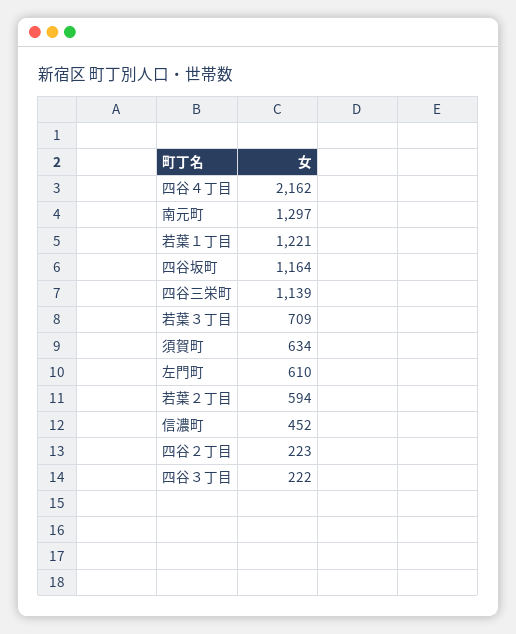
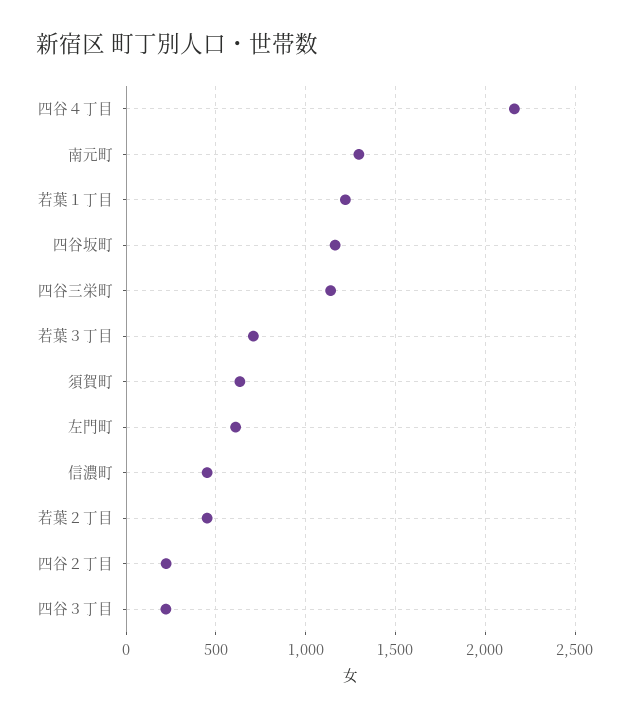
若葉２丁目: 594 -> 450

